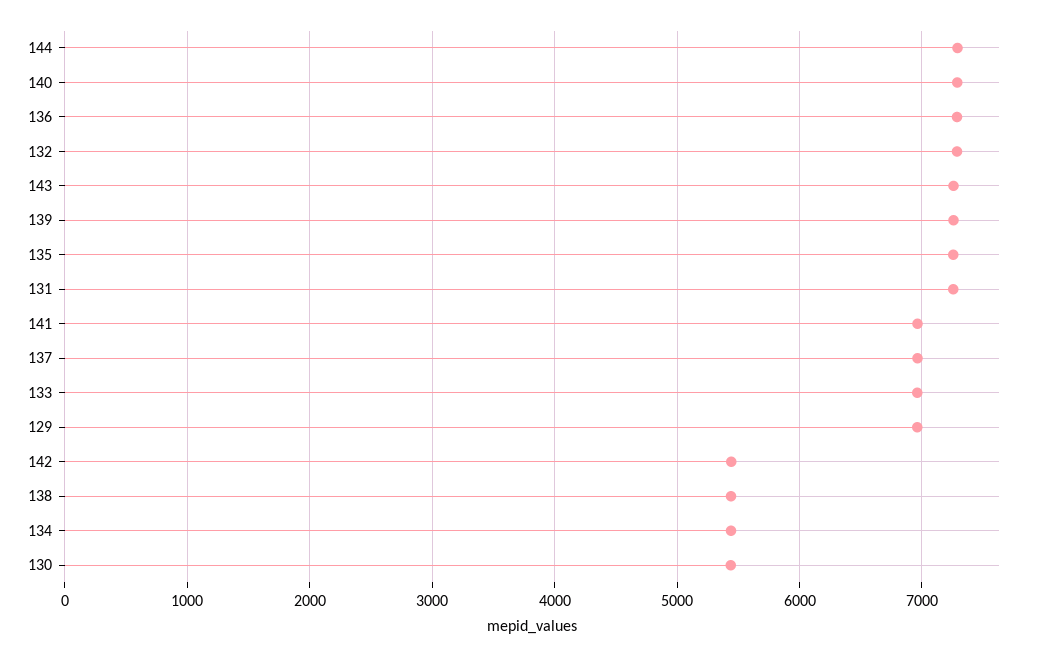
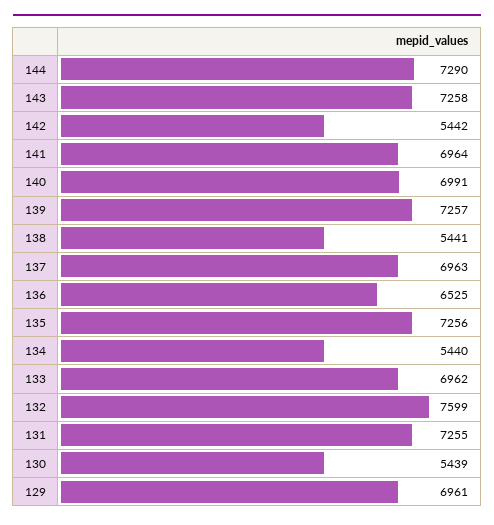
140: 7300 -> 6991
136: 7300 -> 6525
132: 7300 -> 7599

